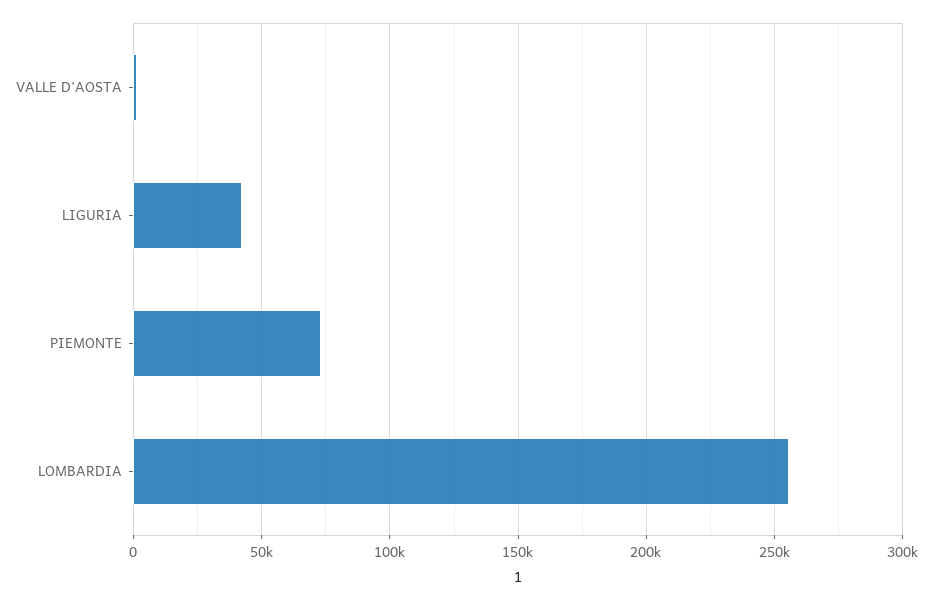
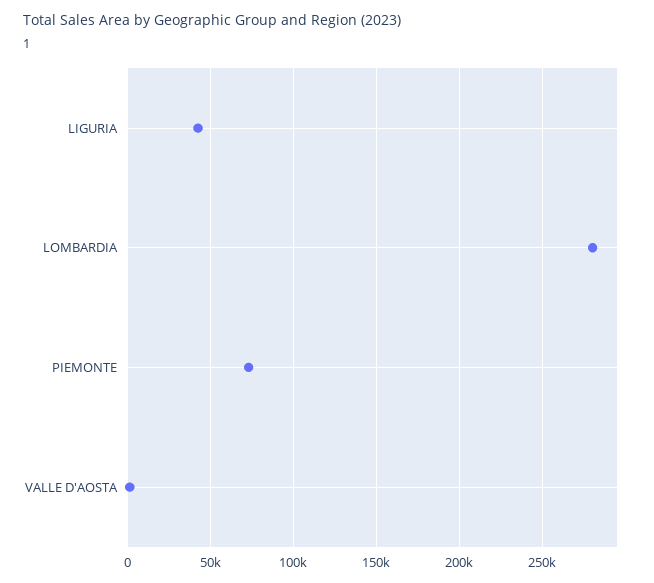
LOMBARDIA: 255000 -> 280000

